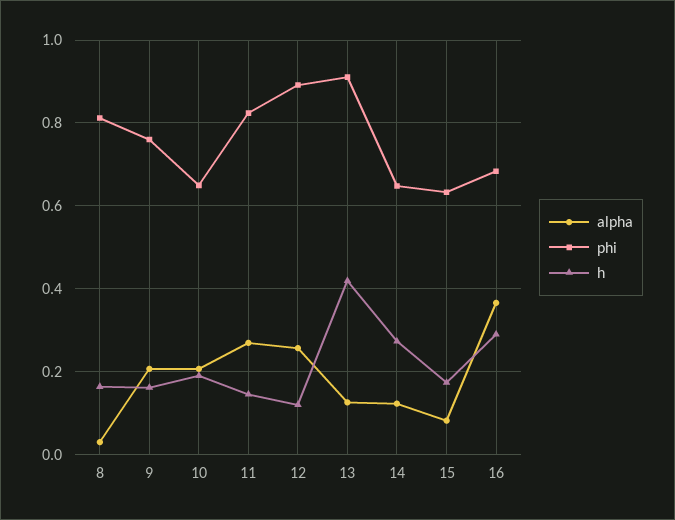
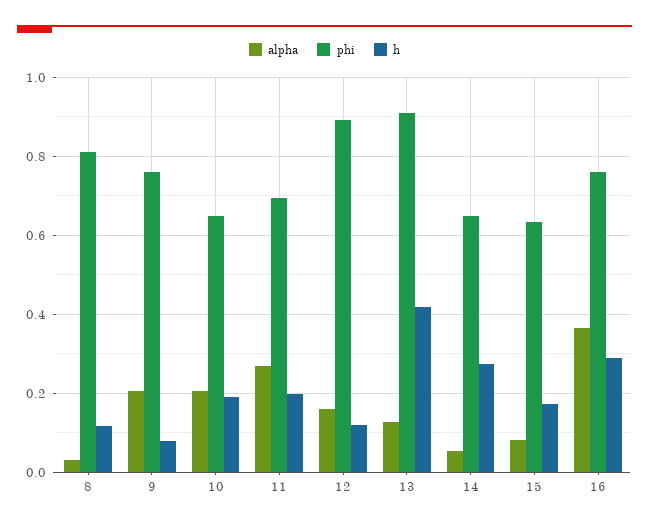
h, 8: 0.16 -> 0.12
h, 9: 0.16 -> 0.08
phi, 11: 0.82 -> 0.7
h, 11: 0.14 -> 0.2
alpha, 12: 0.26 -> 0.16
alpha, 14: 0.12 -> 0.06
phi, 16: 0.68 -> 0.76

